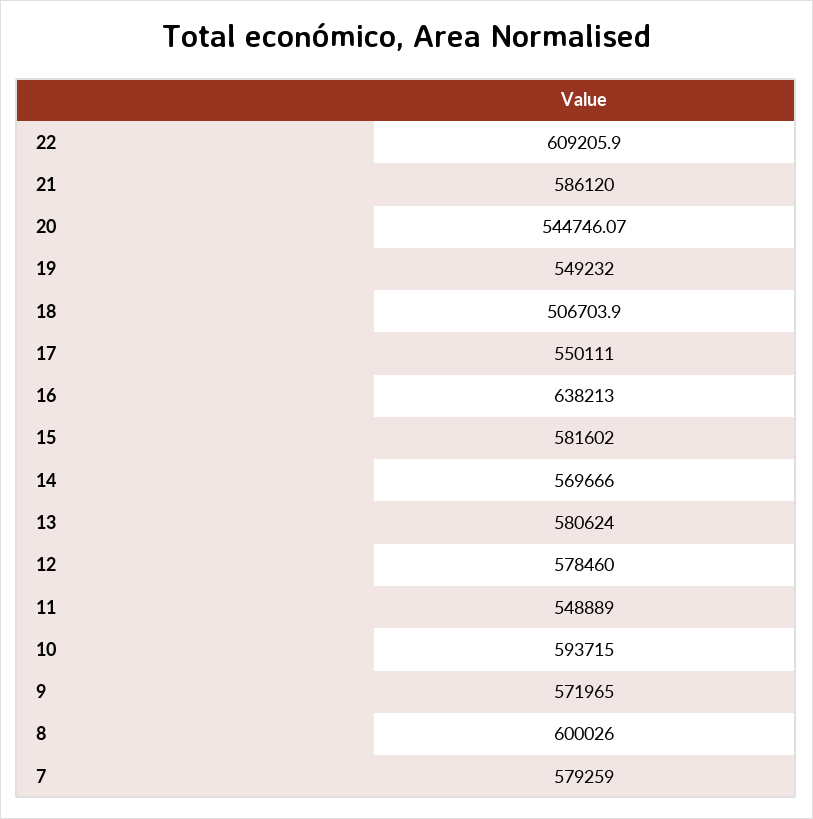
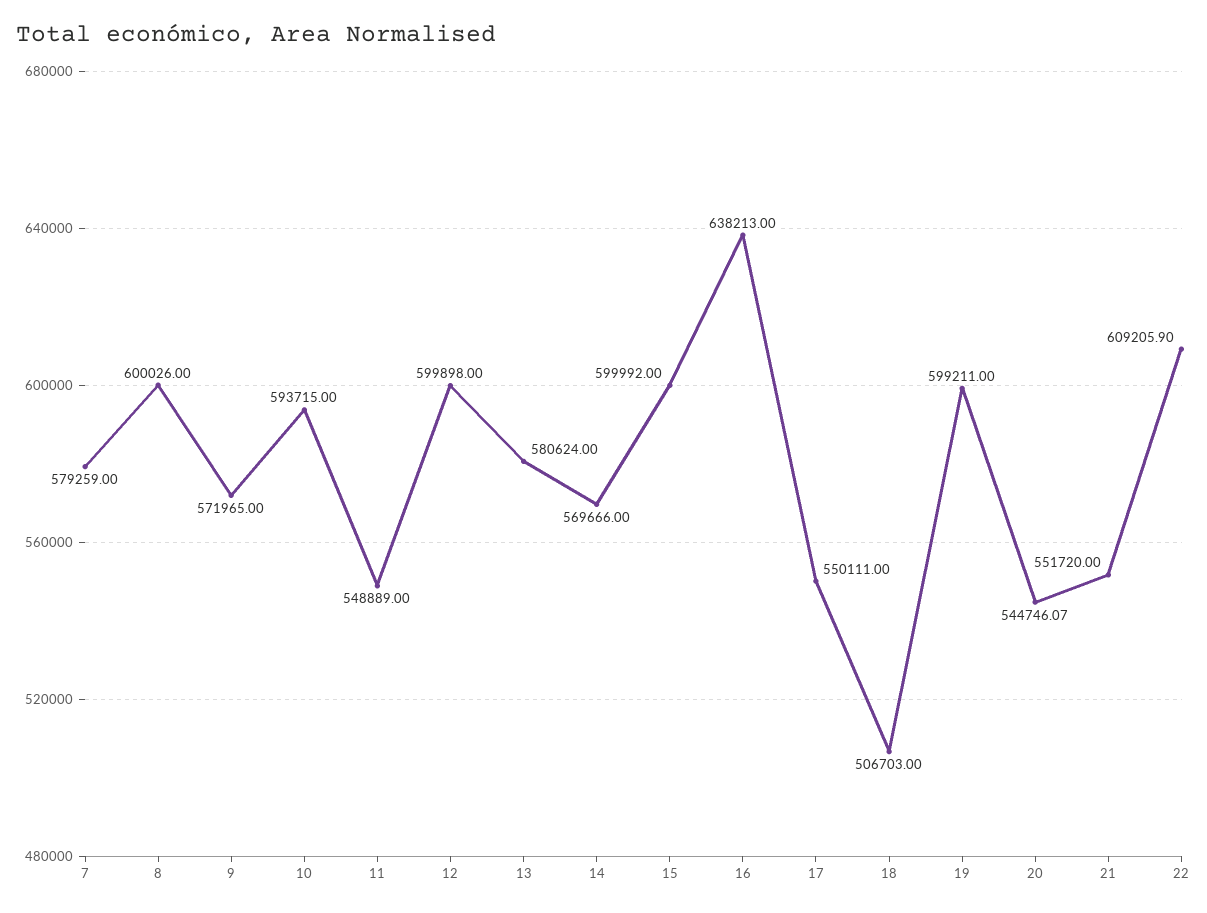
21: 586120 -> 551720
19: 549232 -> 599211
18: 506703.9 -> 506703
15: 581602 -> 599992
12: 578460 -> 599898

